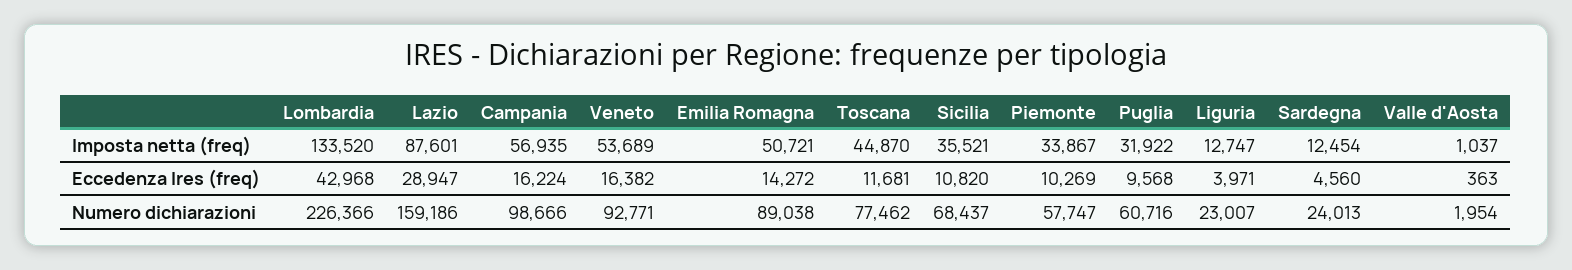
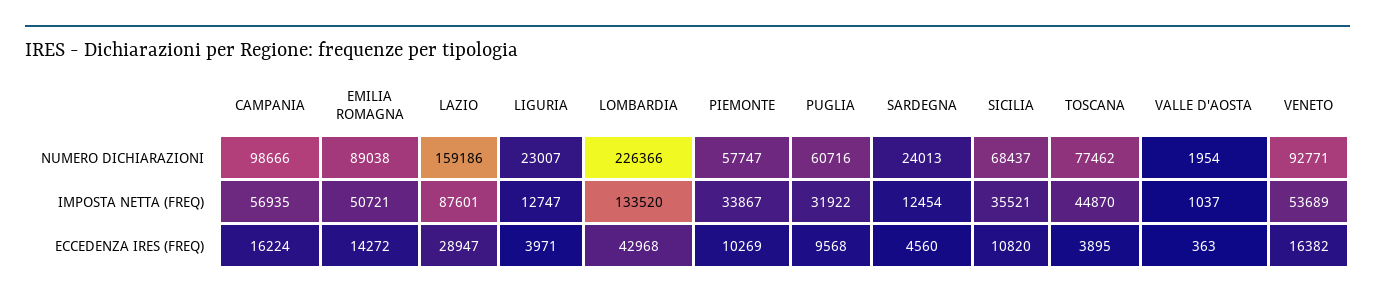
Toscana, Eccedenza Ires (freq): 11681 -> 3895

